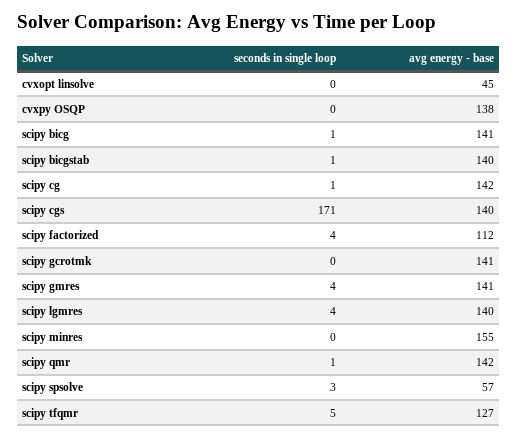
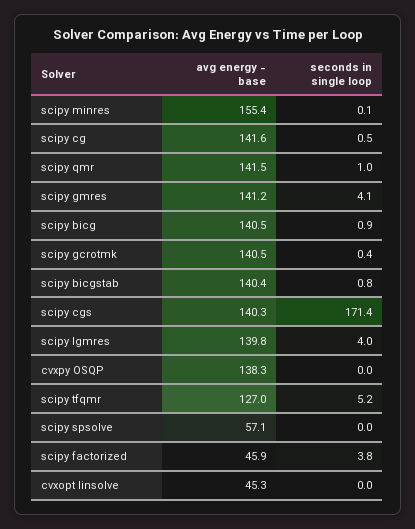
avg energy - base, scipy factorized: 112 -> 45.9
seconds in single loop, scipy spsolve: 3 -> 0

